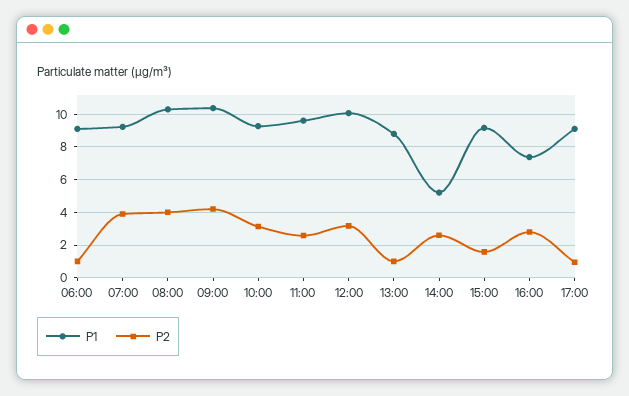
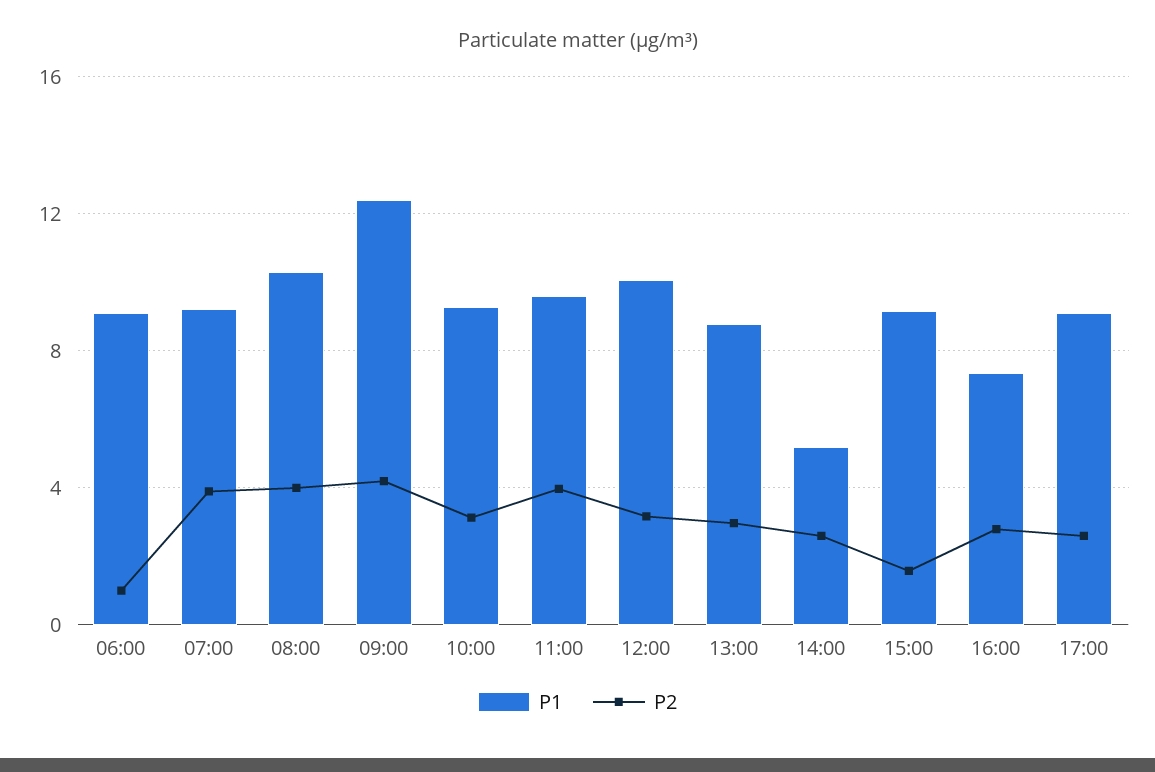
P1, 09:00: 10.5 -> 12.5
P2, 11:00: 2.5 -> 4
P2, 13:00: 1 -> 3
P2, 17:00: 1 -> 2.5

